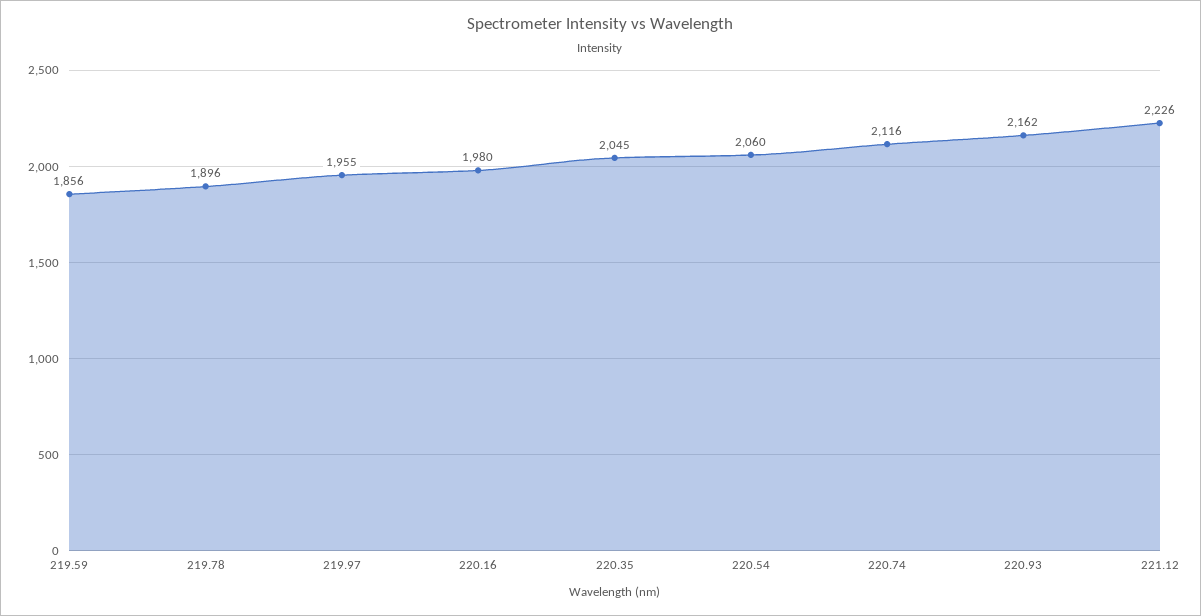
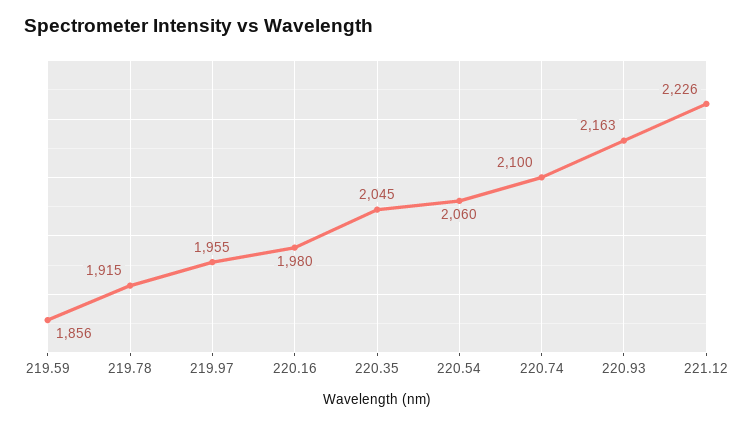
219.78: 1896 -> 1915
220.74: 2116 -> 2100
220.93: 2162 -> 2163

